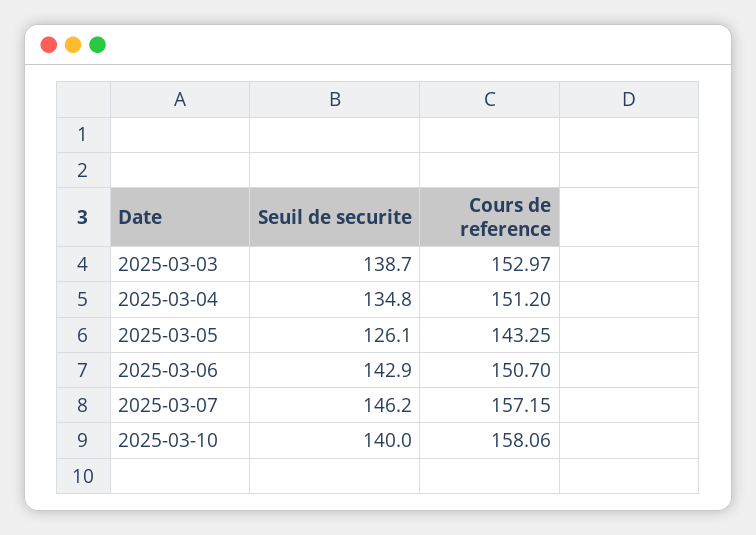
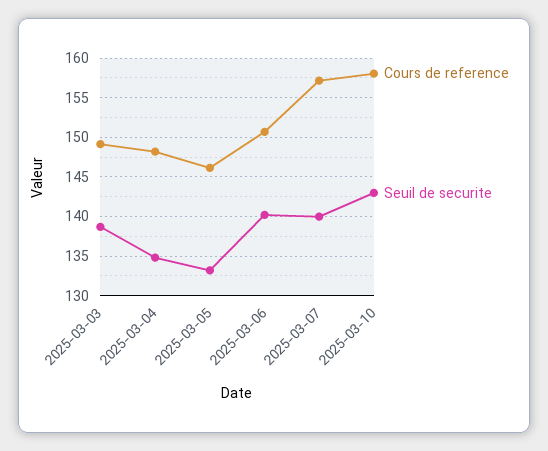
Cours de reference, 2025-03-03: 152.97 -> 149
Cours de reference, 2025-03-04: 151.2 -> 148
Seuil de securite, 2025-03-05: 126.1 -> 133
Cours de reference, 2025-03-05: 143.25 -> 146
Seuil de securite, 2025-03-06: 142.9 -> 140
Seuil de securite, 2025-03-07: 146.2 -> 140
Seuil de securite, 2025-03-10: 140 -> 143

